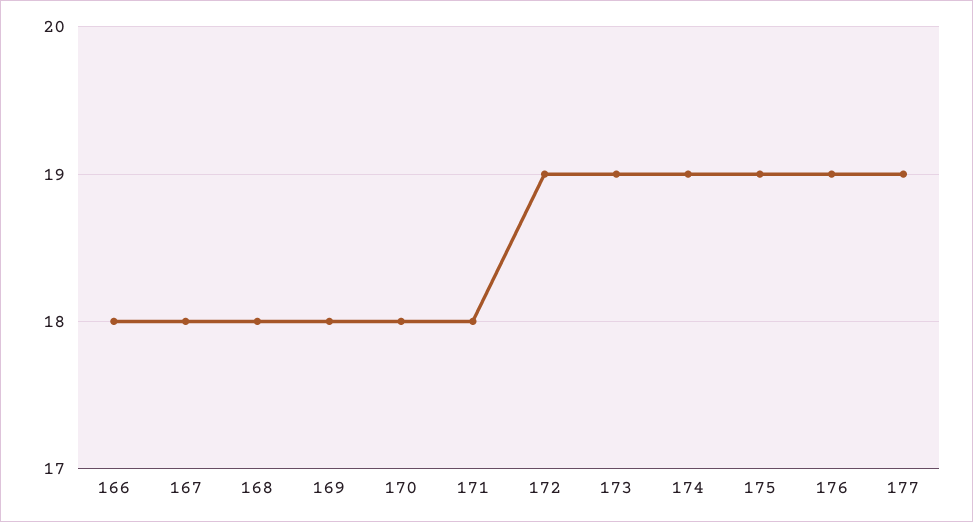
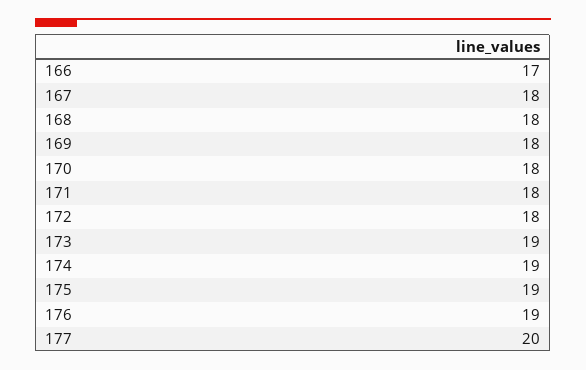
166: 18 -> 17
172: 19 -> 18
177: 19 -> 20

